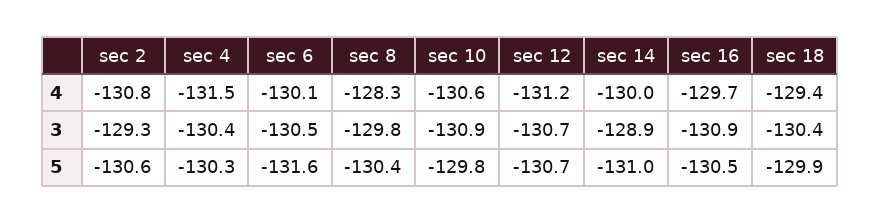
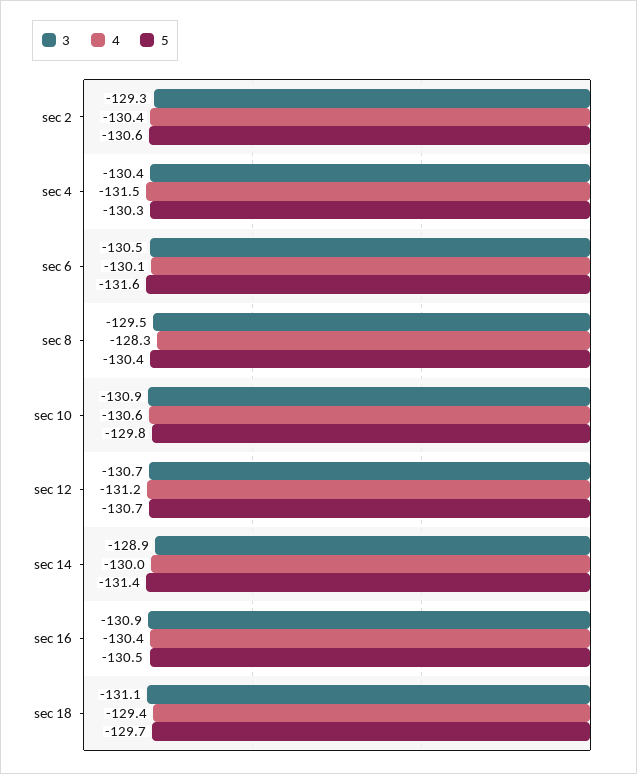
4, sec 2: -130.8 -> -130.4
4, sec 16: -129.7 -> -130.4
3, sec 8: -129.8 -> -129.5
3, sec 18: -130.4 -> -131.1
5, sec 14: -131 -> -131.4
5, sec 18: -129.9 -> -129.7

